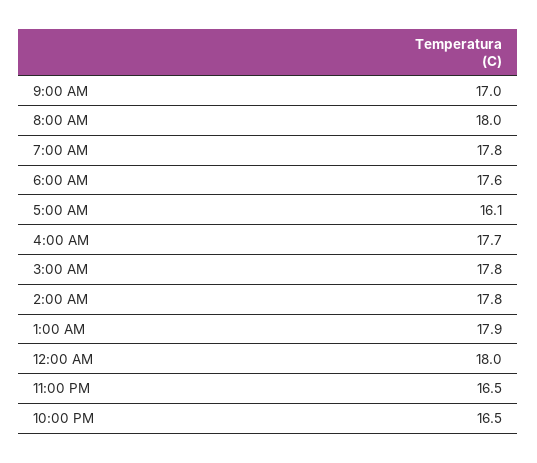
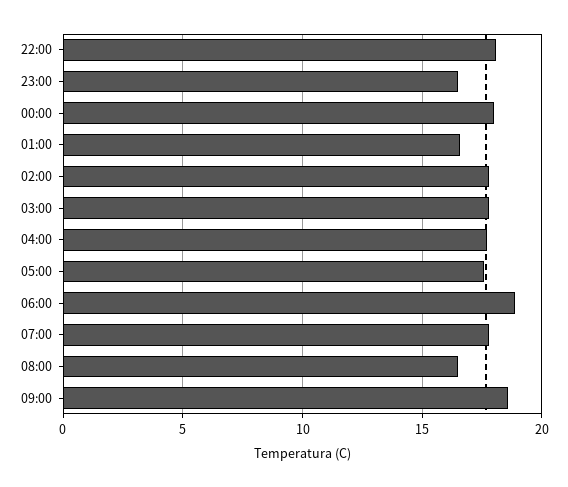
9:00 AM: 17 -> 18.5
8:00 AM: 18 -> 16.5
6:00 AM: 17.6 -> 19
5:00 AM: 16.1 -> 17.5
1:00 AM: 17.9 -> 16.5
10:00 PM: 16.5 -> 18

